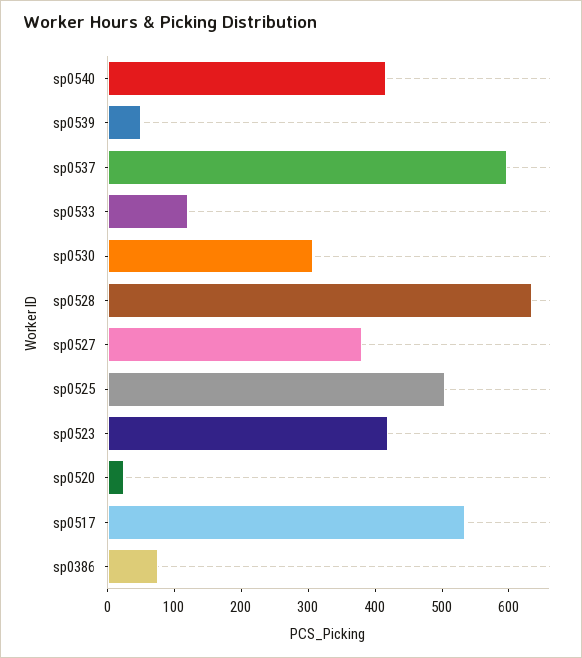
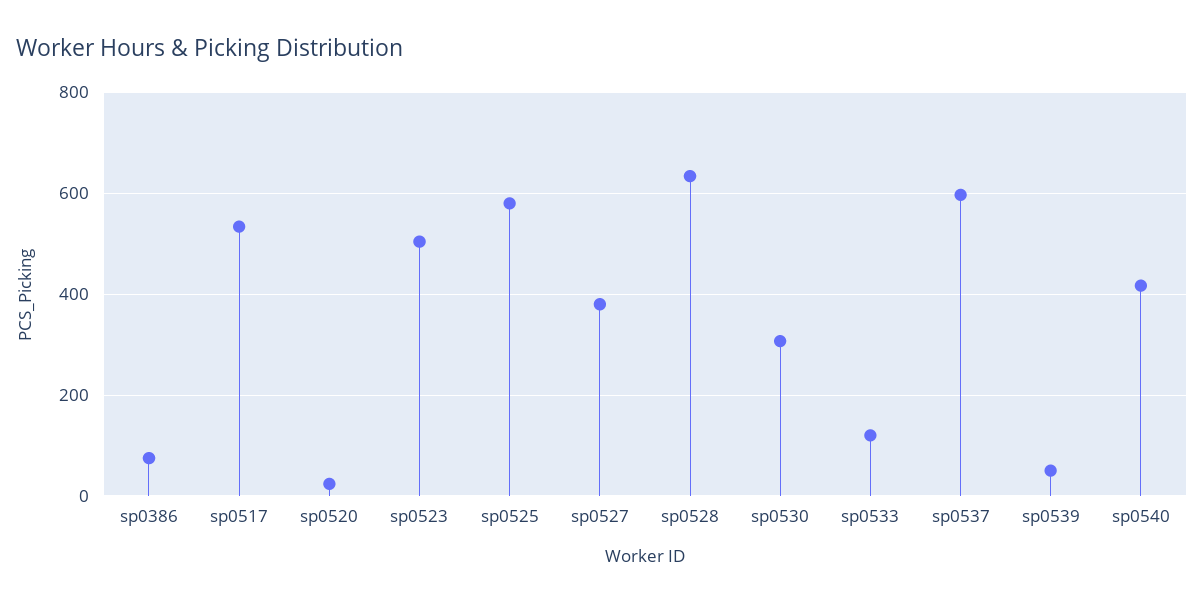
sp0525: 500 -> 580
sp0523: 420 -> 500

